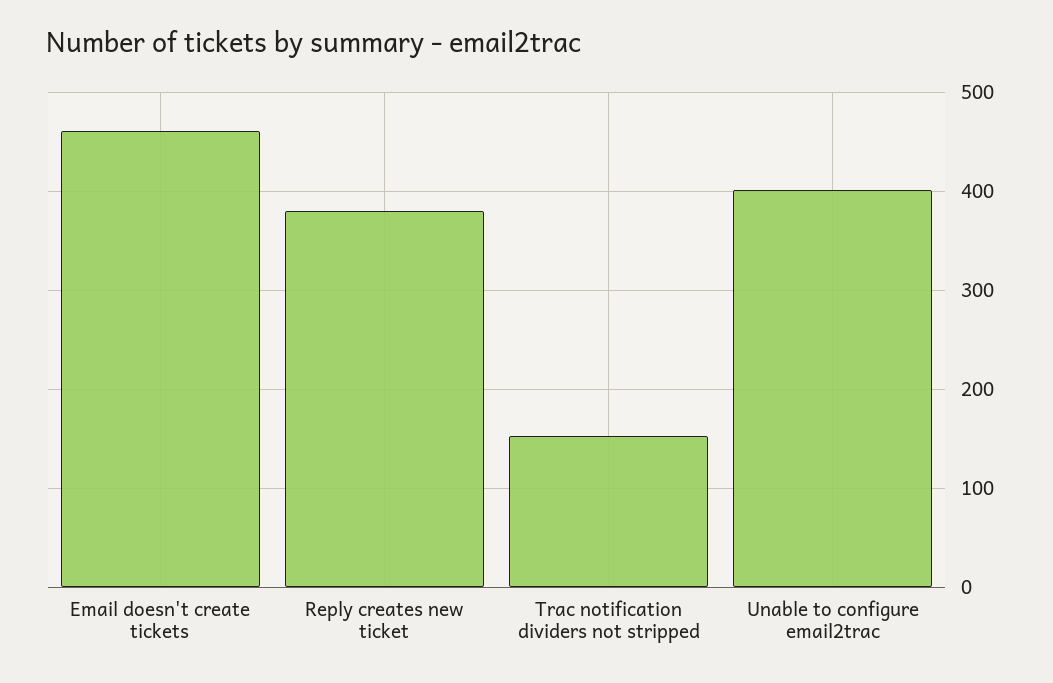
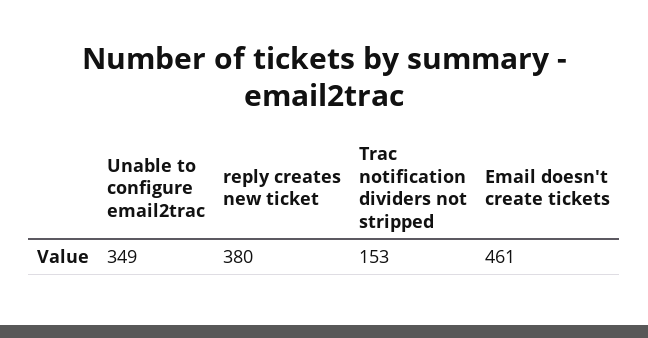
Unable to configure email2trac: 400 -> 349

